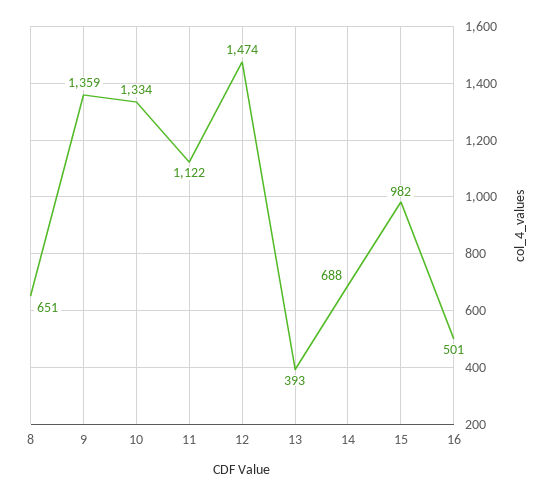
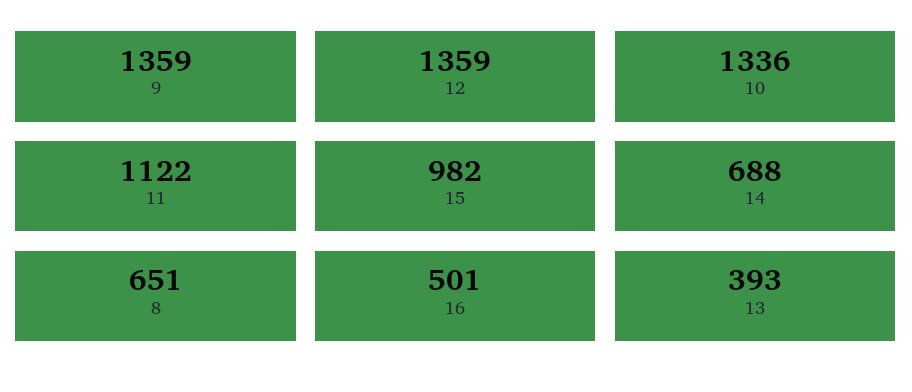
10: 1334 -> 1336
12: 1474 -> 1359

